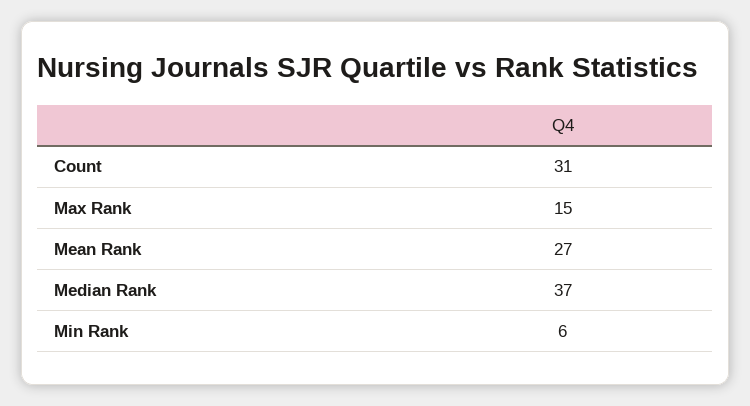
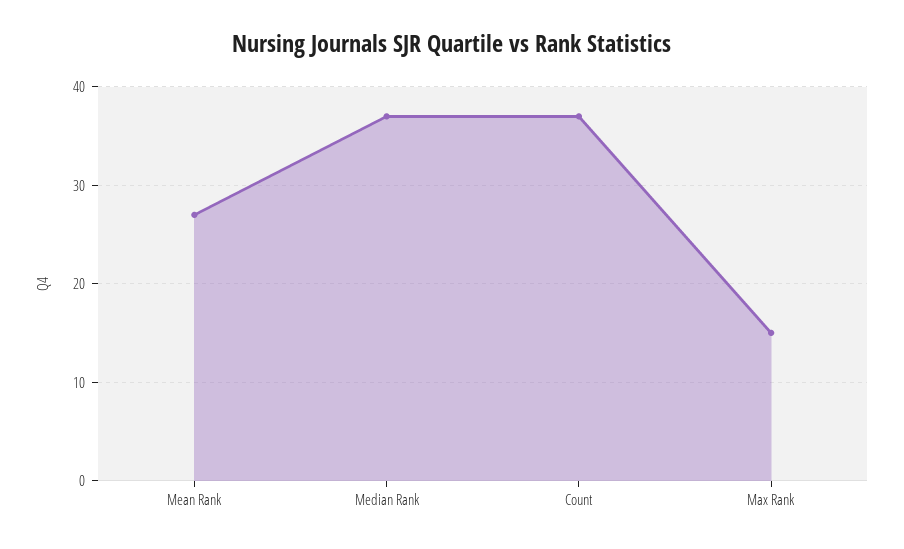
Count: 31 -> 37
Min Rank: 6 -> none

